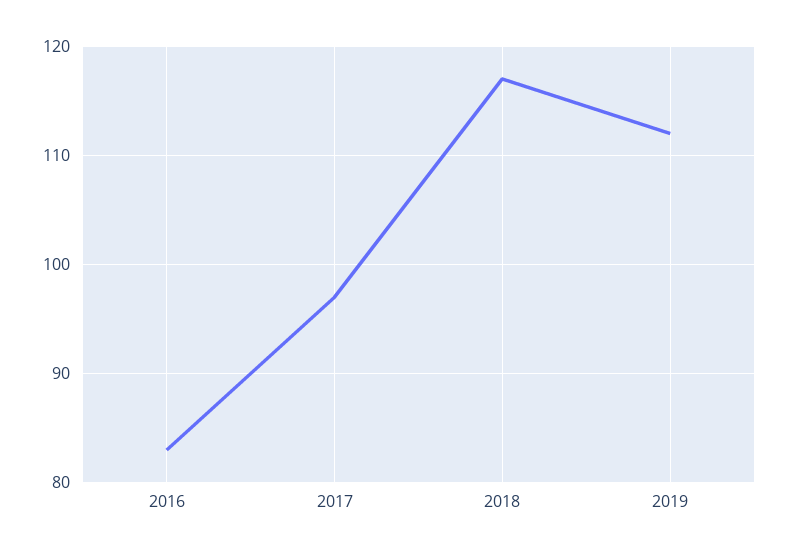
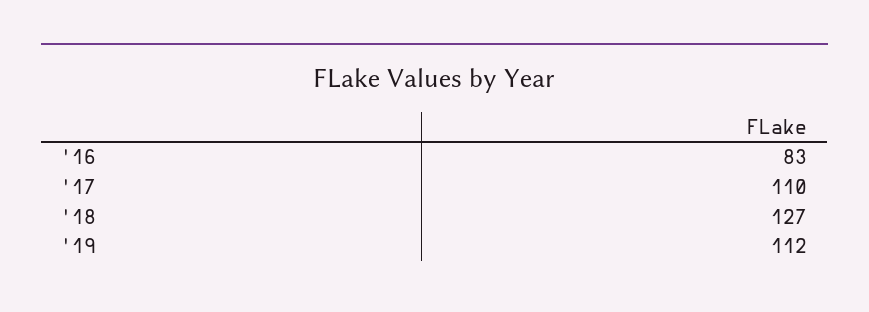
2017: 97 -> 110
2018: 117 -> 127

